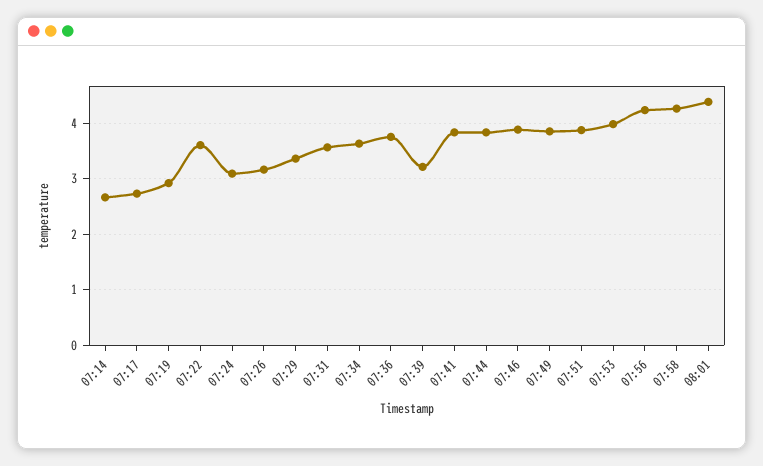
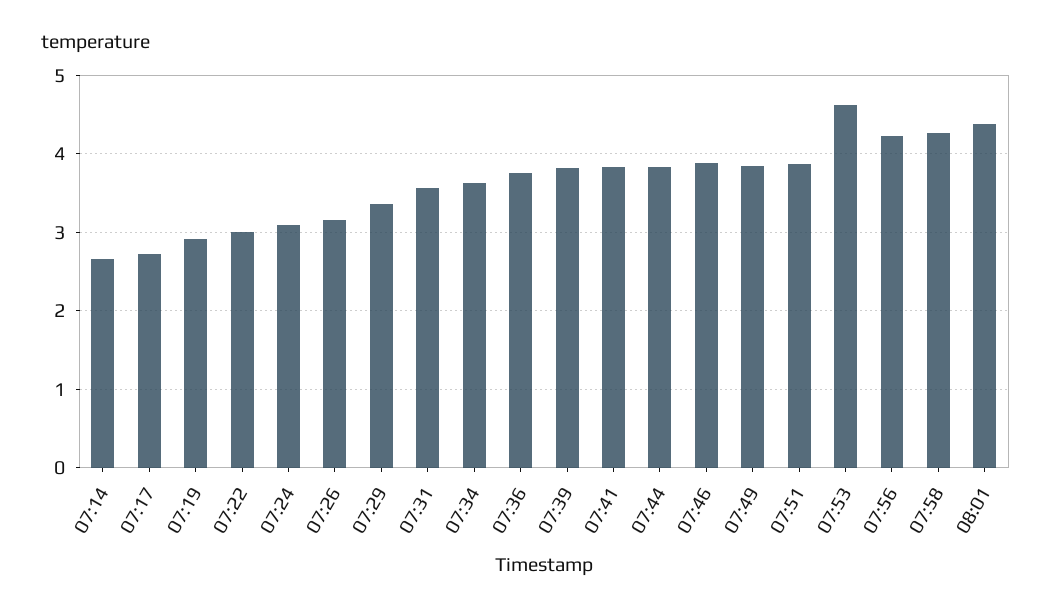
07:22: 3.6 -> 3
07:39: 3.2 -> 3.8
07:53: 4 -> 4.6

